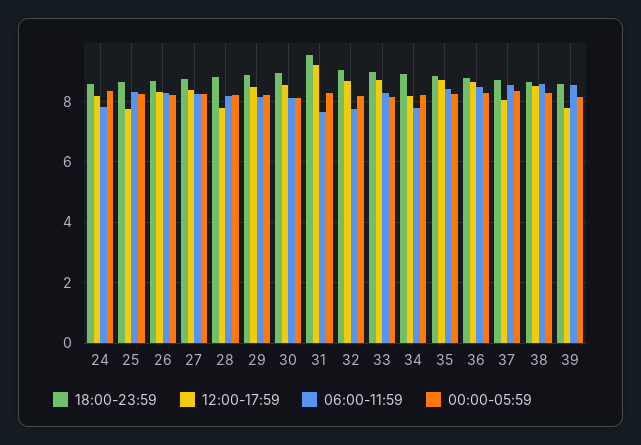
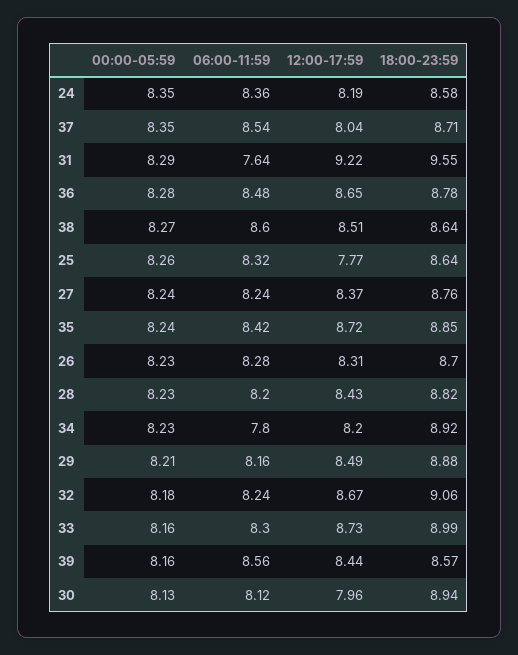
06:00-11:59, 24: 7.8 -> 8.36
12:00-17:59, 28: 7.8 -> 8.43
12:00-17:59, 30: 8.6 -> 7.96
06:00-11:59, 32: 7.8 -> 8.24
12:00-17:59, 39: 7.8 -> 8.44

